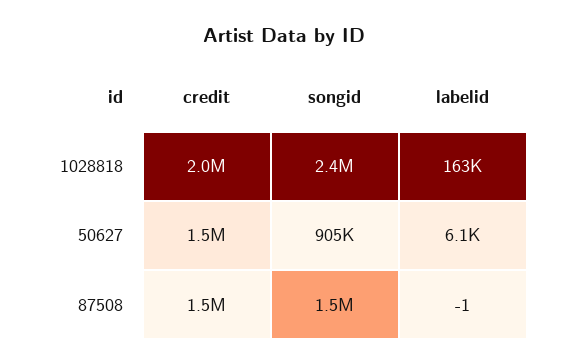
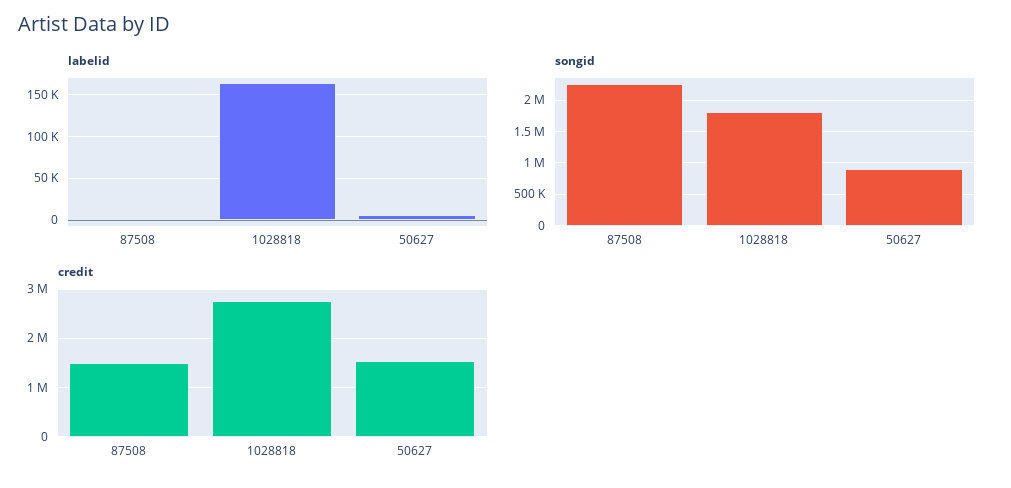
credit, 1028818: 2000000 -> 2800000
songid, 1028818: 2400000 -> 1800000
songid, 87508: 1500000 -> 2300000

